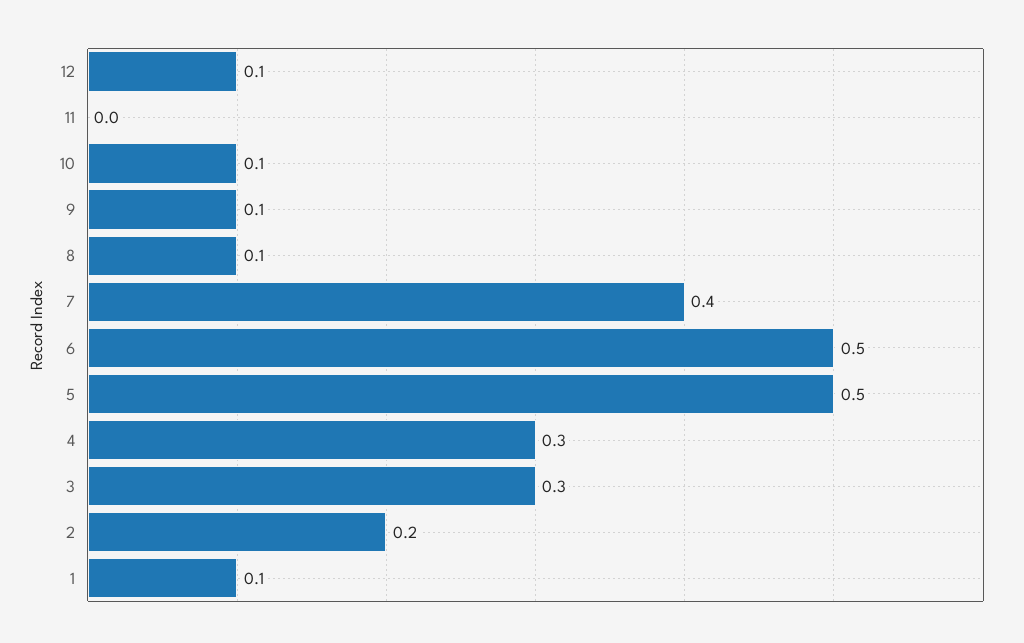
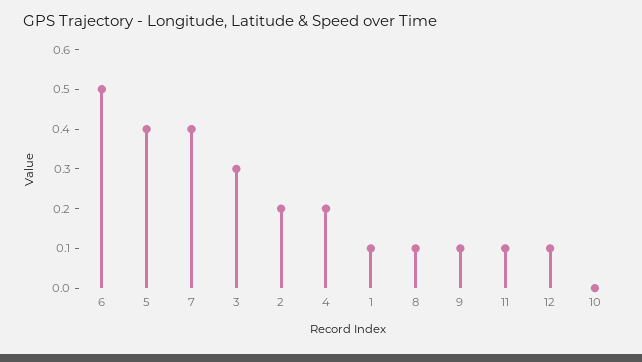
11: 0 -> 0.1
10: 0.1 -> 0
5: 0.5 -> 0.4
4: 0.3 -> 0.2

